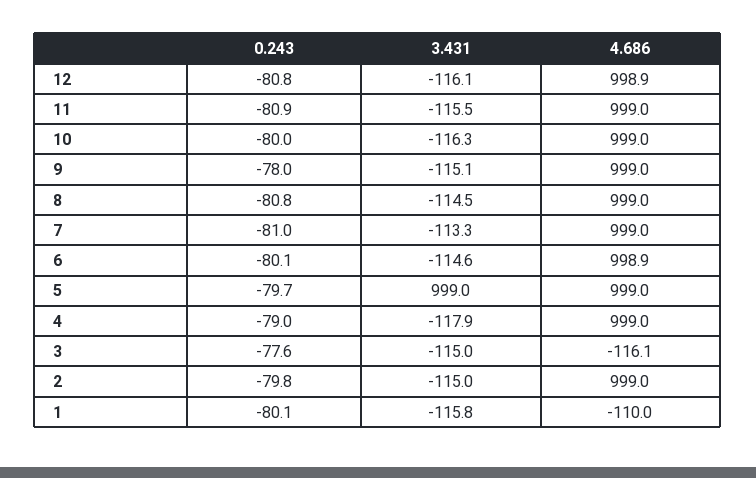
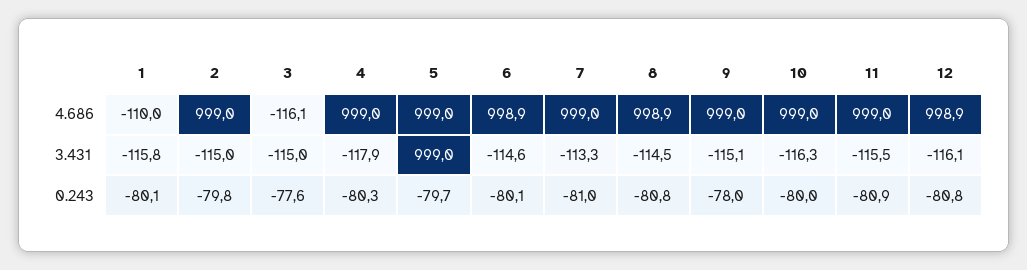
4.686, 8: 999 -> 998.9
0.243, 4: -79 -> -80.3

